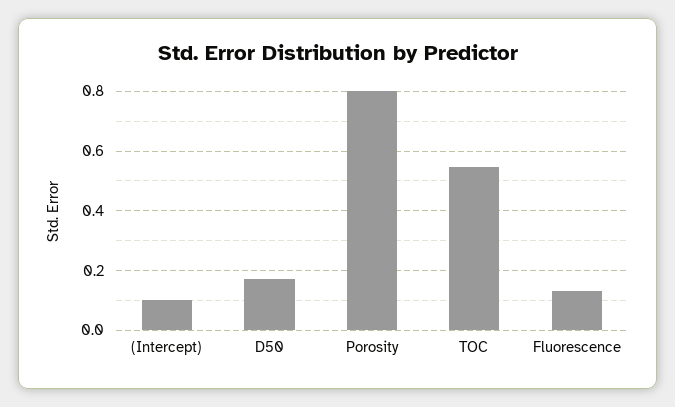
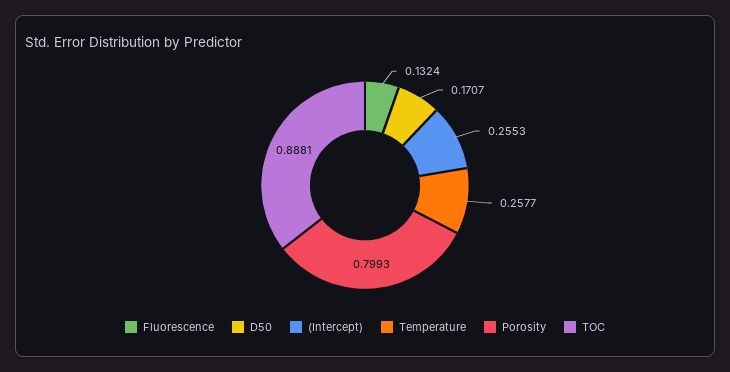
(Intercept): 0.1 -> 0.2553
TOC: 0.55 -> 0.8881
Temperature: none -> 0.2577

